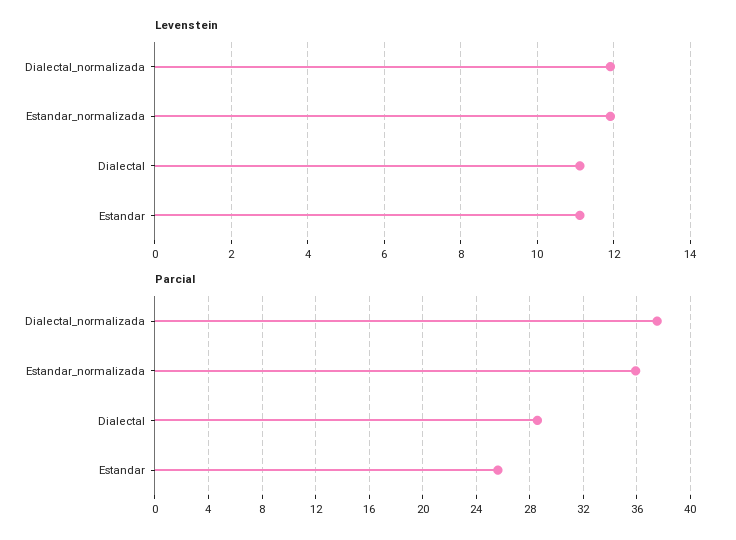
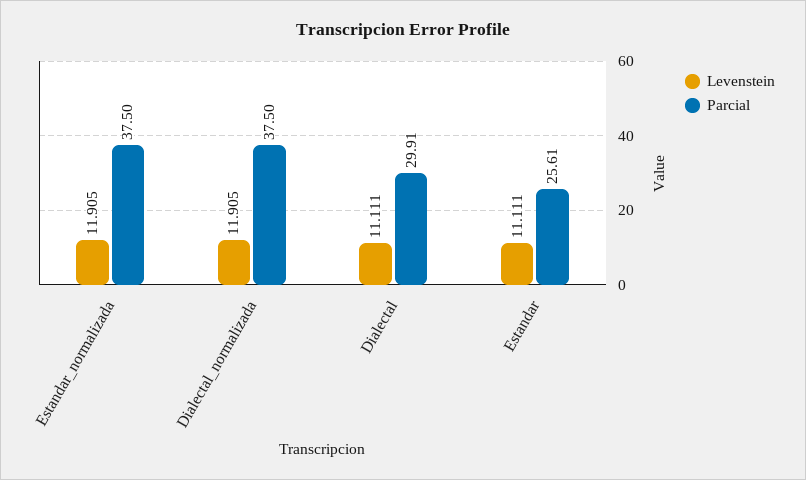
Parcial, Estandar_normalizada: 36 -> 37.5
Parcial, Dialectal: 28.5 -> 29.91

